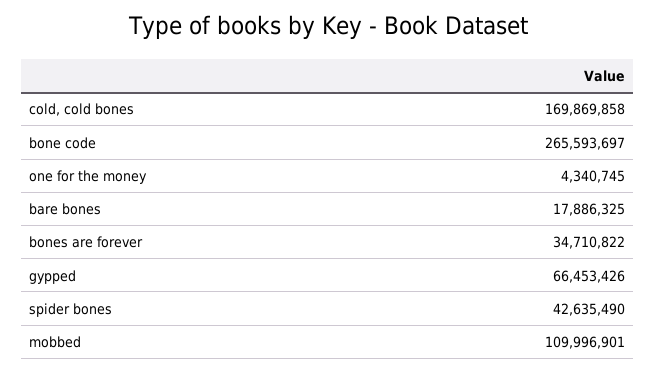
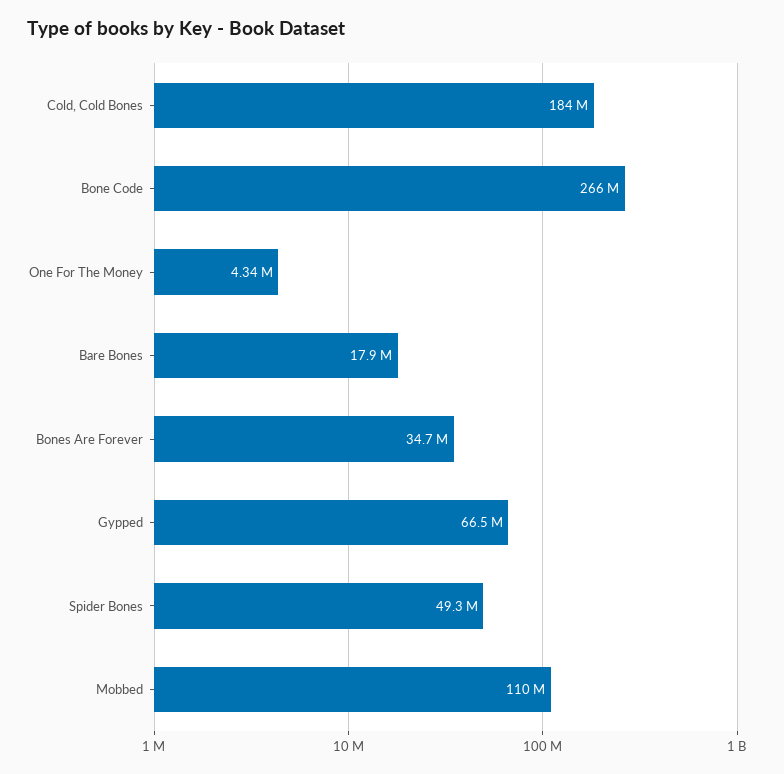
cold, cold bones: 169869858 -> 184000000
spider bones: 42635490 -> 49300000

